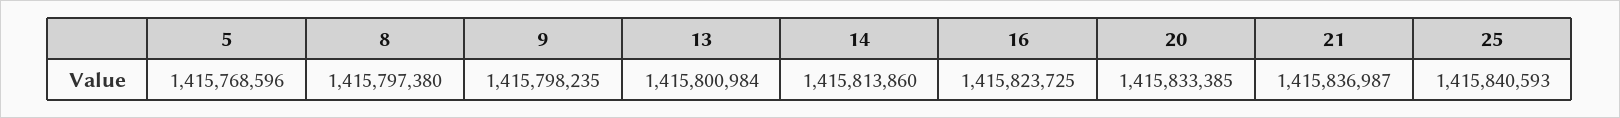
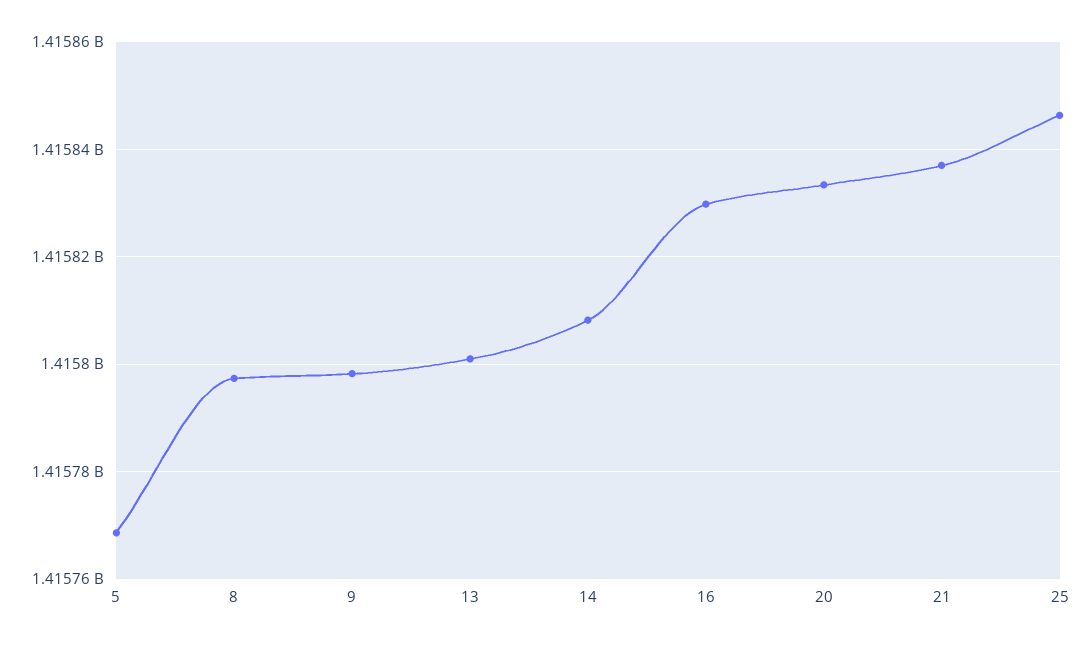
14: 1415813860 -> 1415808000
16: 1415823725 -> 1415830000
25: 1415840593 -> 1415846000

